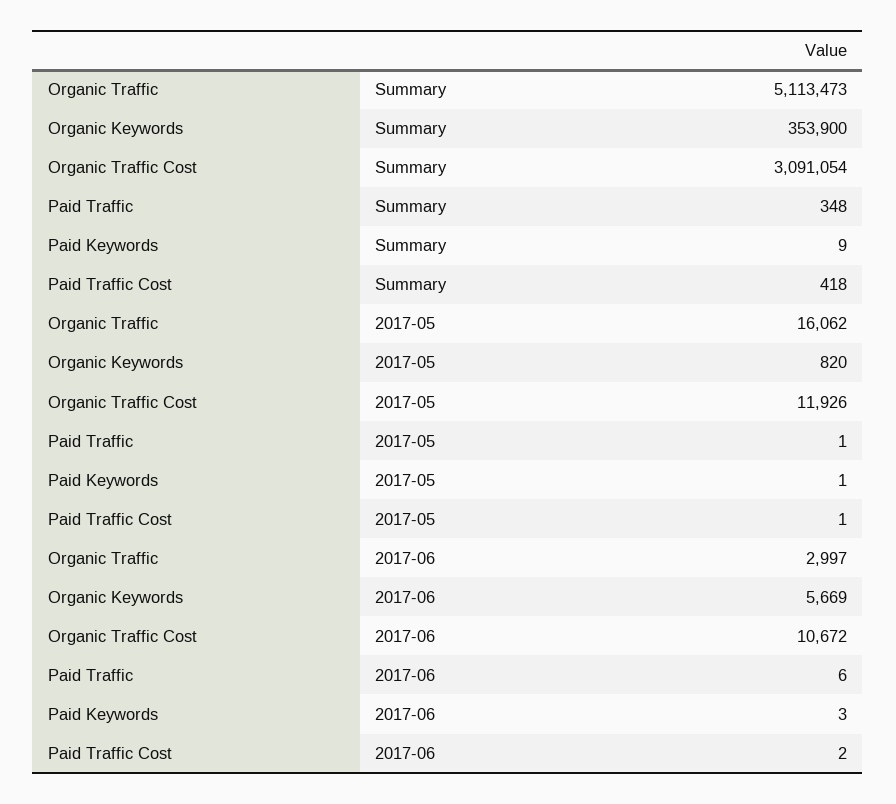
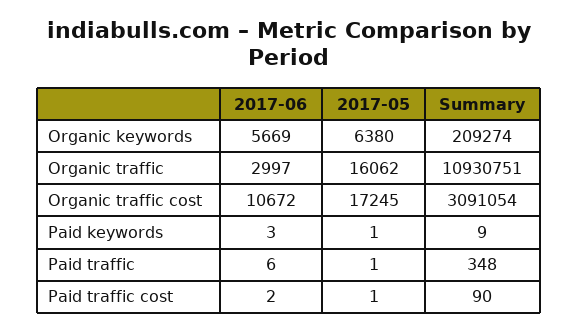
Organic Traffic, Summary: 5113473 -> 10930751
Organic Keywords, Summary: 353900 -> 209274
Paid Traffic Cost, Summary: 418 -> 90
Organic Keywords, 2017-05: 820 -> 6380
Organic Traffic Cost, 2017-05: 11926 -> 17245

